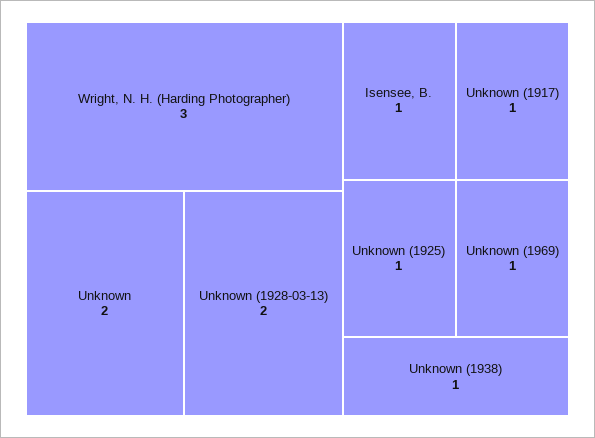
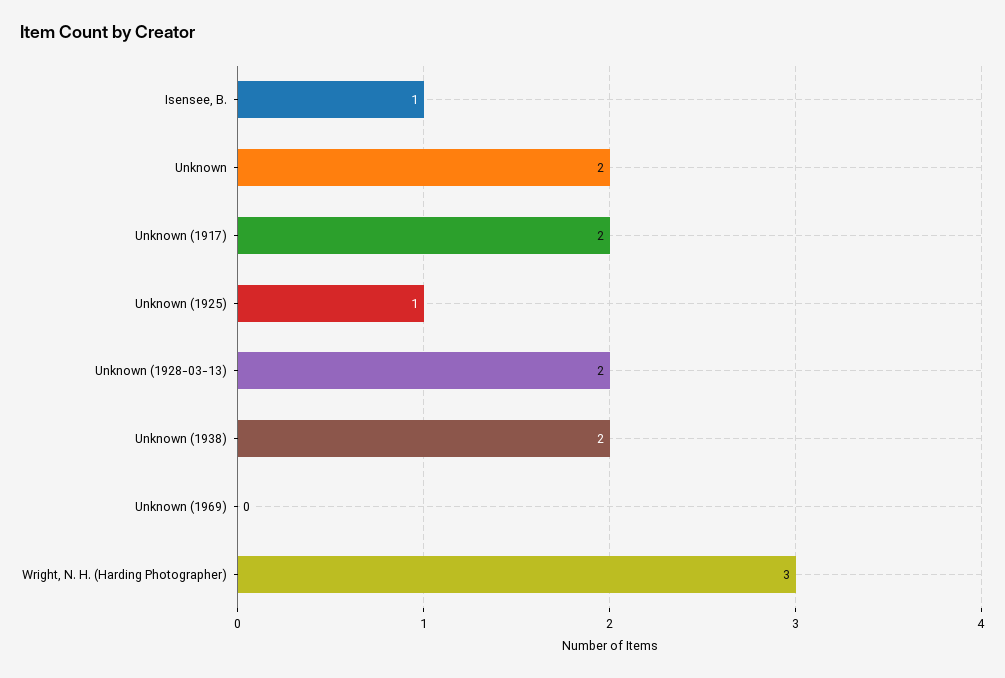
Unknown (1917): 1 -> 2
Unknown (1969): 1 -> 0
Unknown (1938): 1 -> 2

